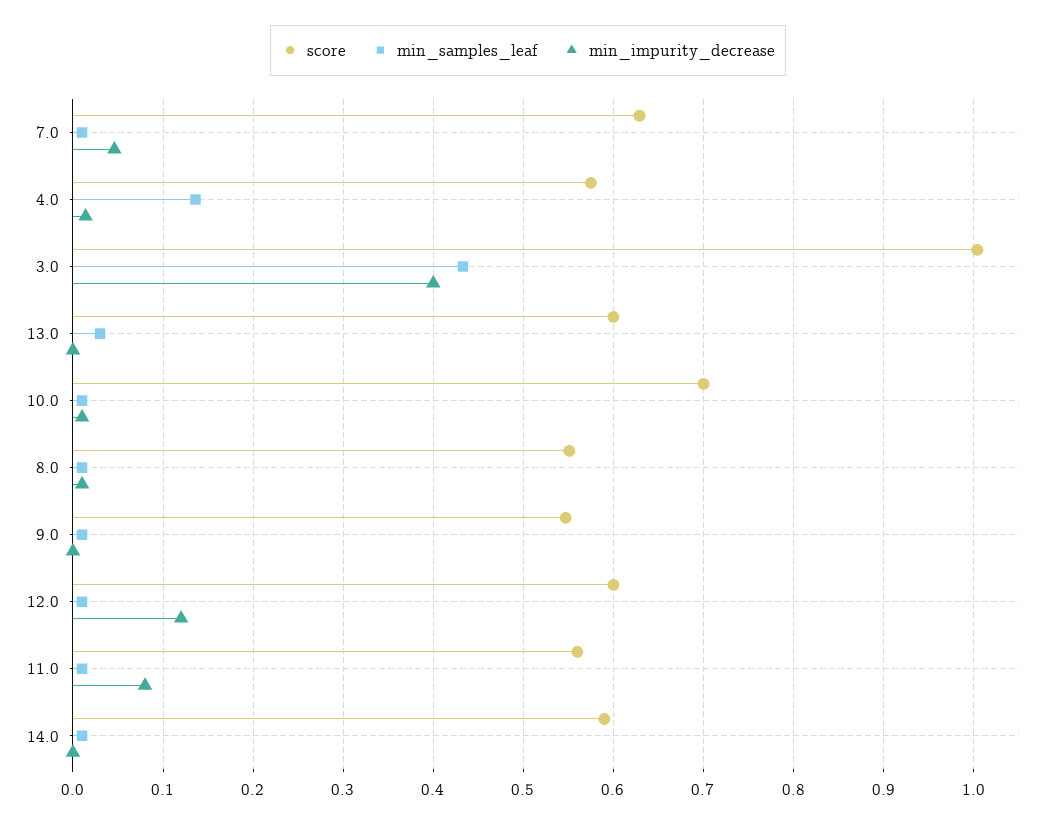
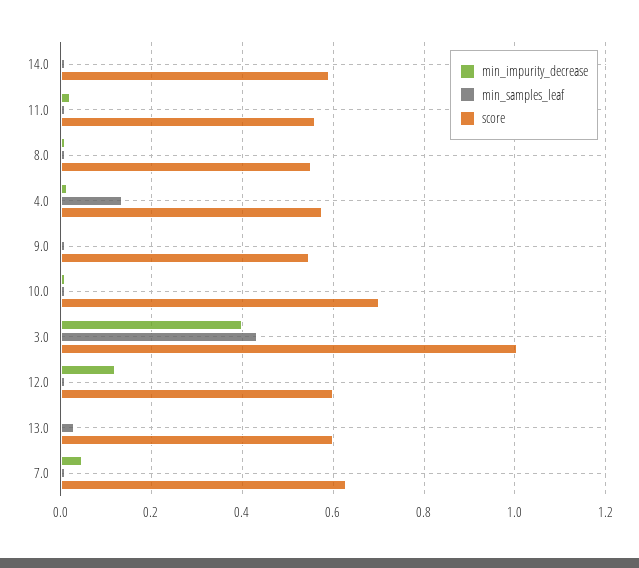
min_impurity_decrease, 11.0: 0.08 -> 0.02

